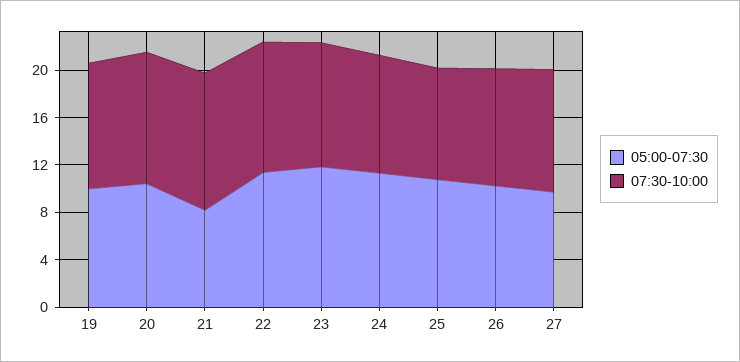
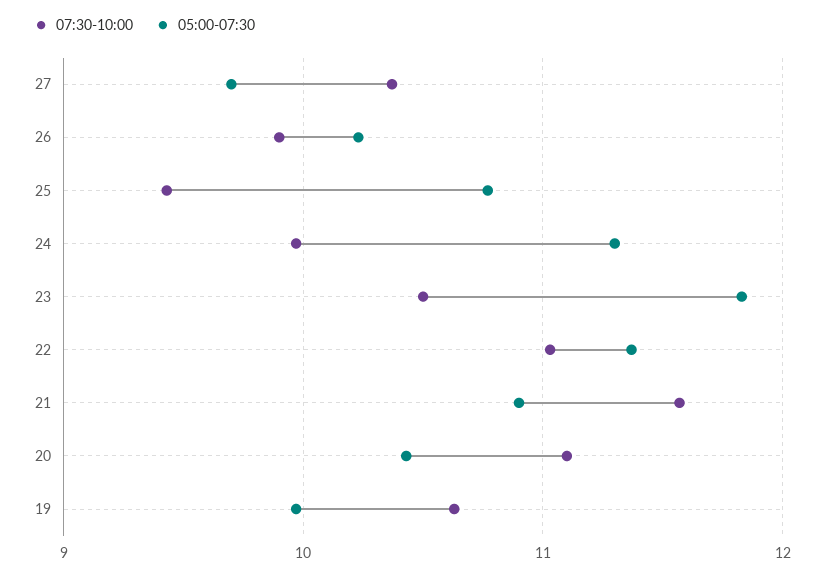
05:00-07:30, 21: 8 -> 10.9

